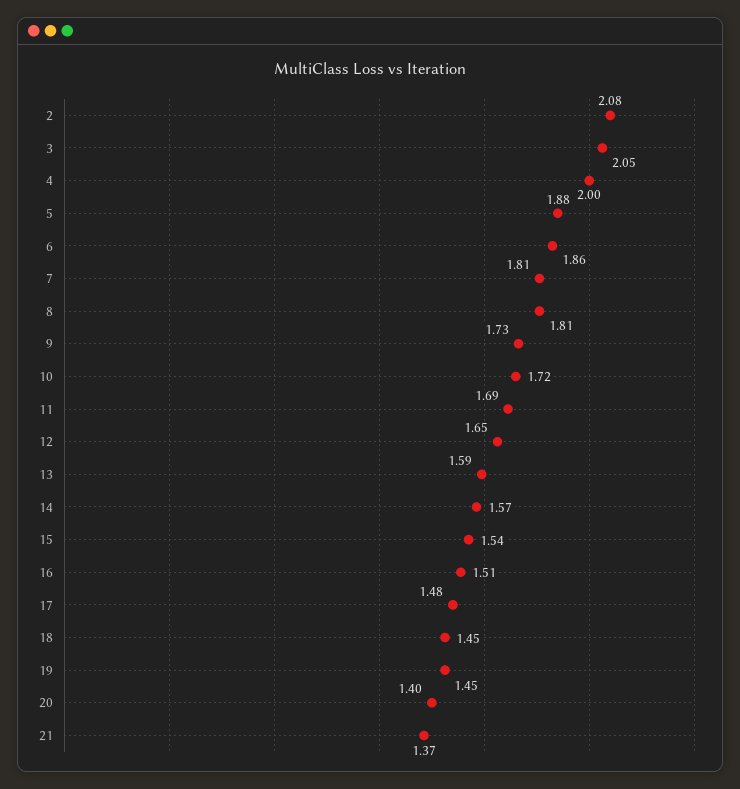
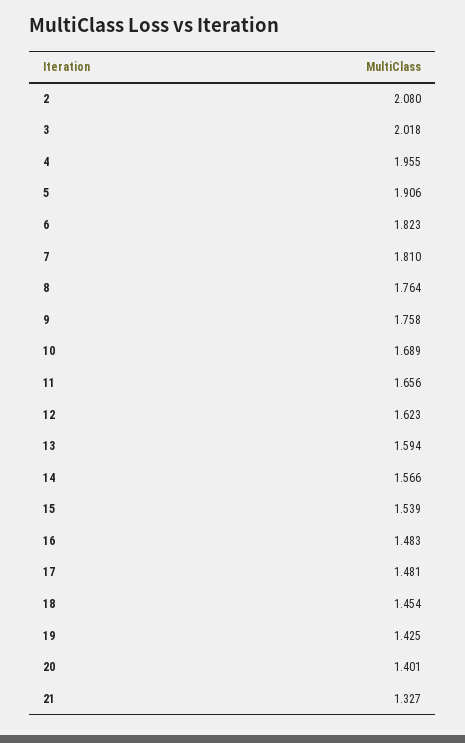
3: 2.05 -> 2.018
4: 2 -> 1.955
5: 1.88 -> 1.906
6: 1.86 -> 1.823
8: 1.81 -> 1.764
9: 1.73 -> 1.758
10: 1.72 -> 1.689
11: 1.69 -> 1.656
12: 1.65 -> 1.623
16: 1.51 -> 1.483
19: 1.45 -> 1.425
21: 1.37 -> 1.327

